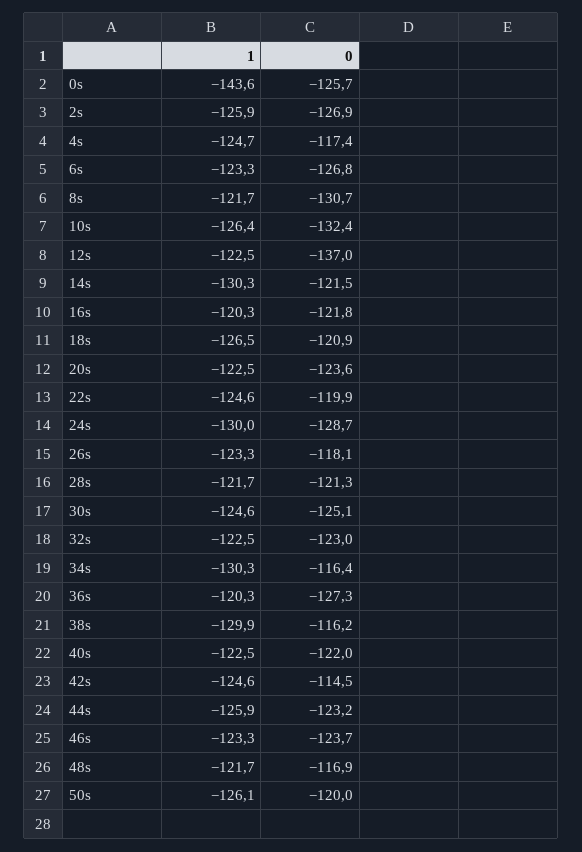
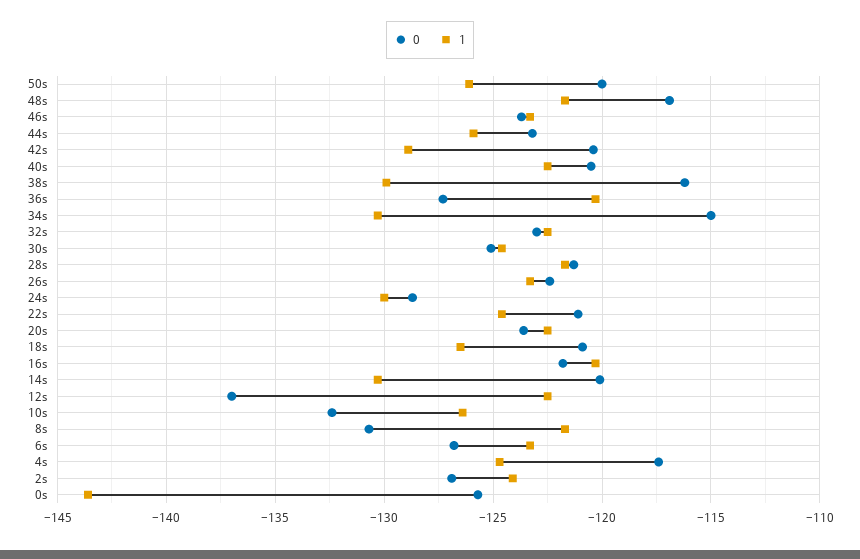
1, 2s: -125.9 -> -124
0, 14s: -121.5 -> -120
0, 22s: -119.9 -> -121
0, 26s: -118.1 -> -122.5
0, 34s: -116.4 -> -115
0, 40s: -122 -> -120.5
1, 42s: -124.6 -> -129
0, 42s: -114.5 -> -120.5

